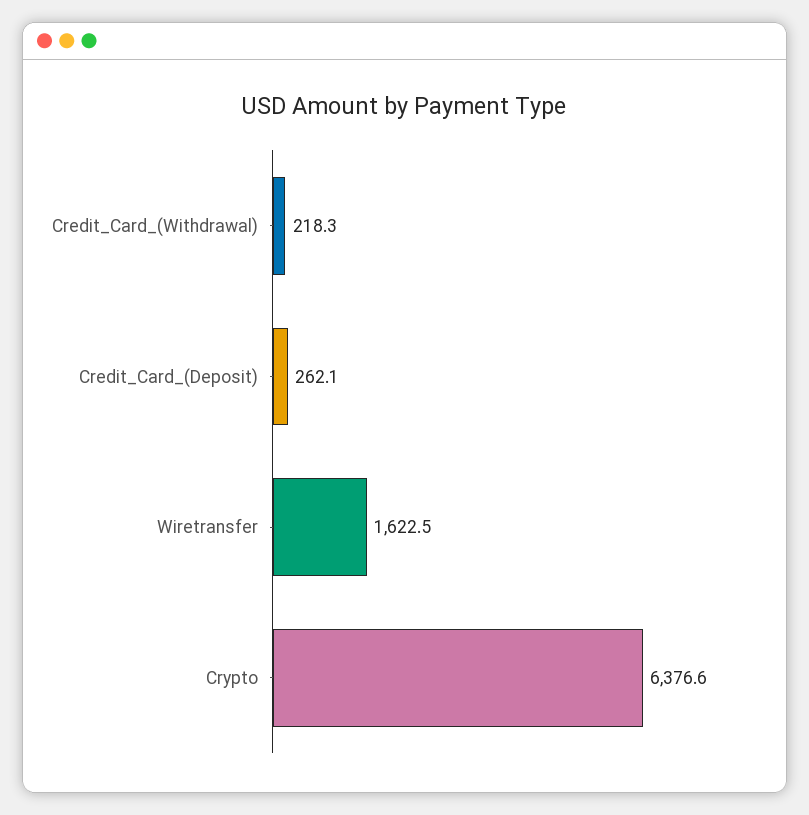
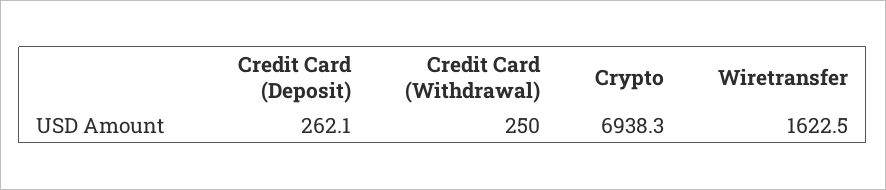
Credit_Card_(Withdrawal): 218.3 -> 250
Crypto: 6376.6 -> 6938.3

